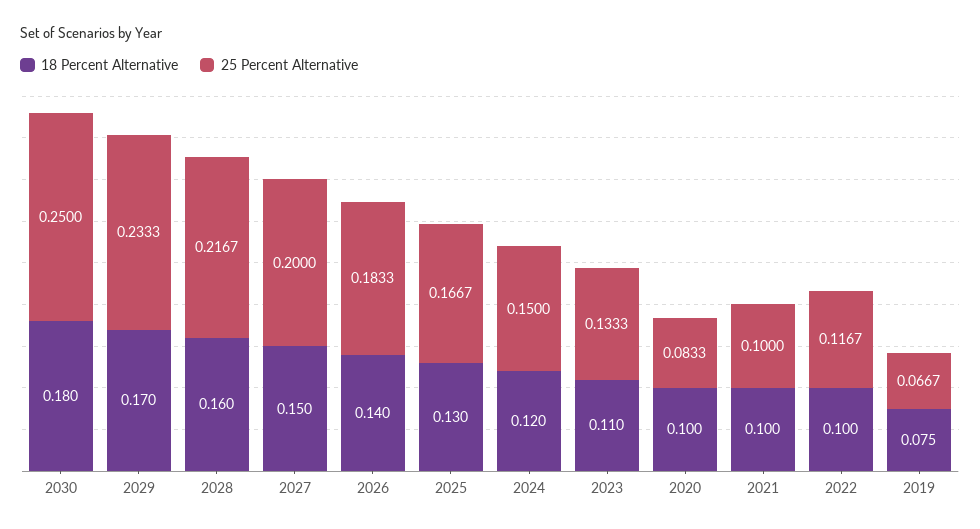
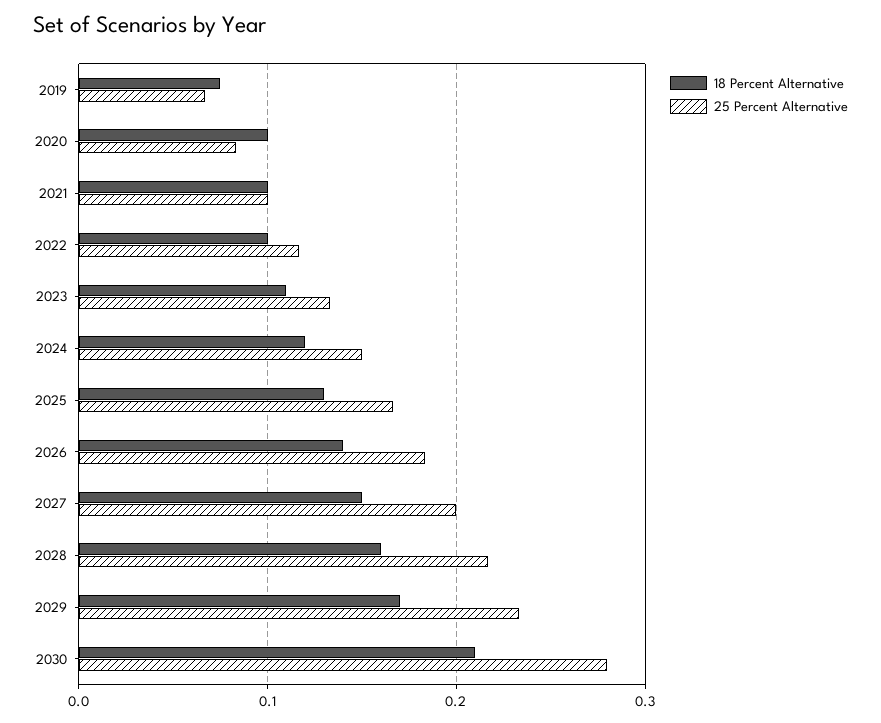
18 Percent Alternative, 2030: 0.18 -> 0.21
25 Percent Alternative, 2030: 0.25 -> 0.28

